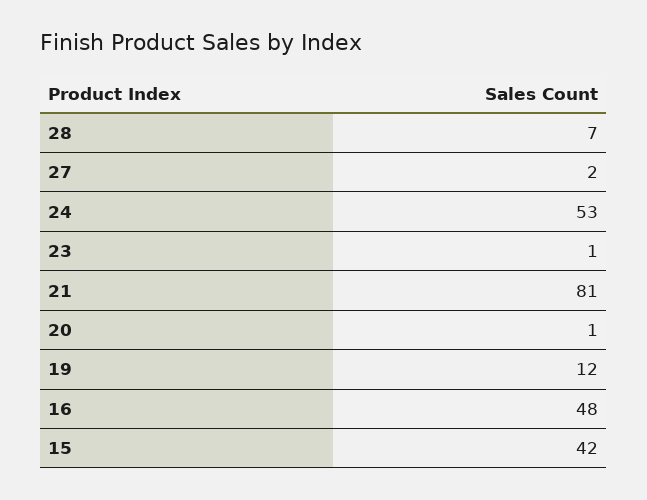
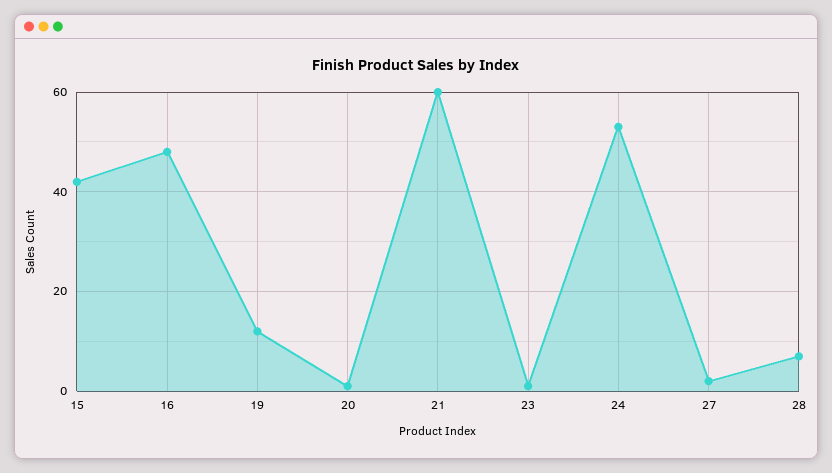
21: 81 -> 60

